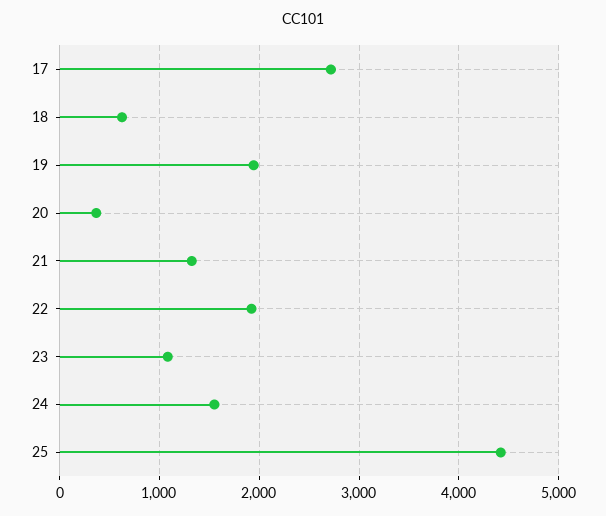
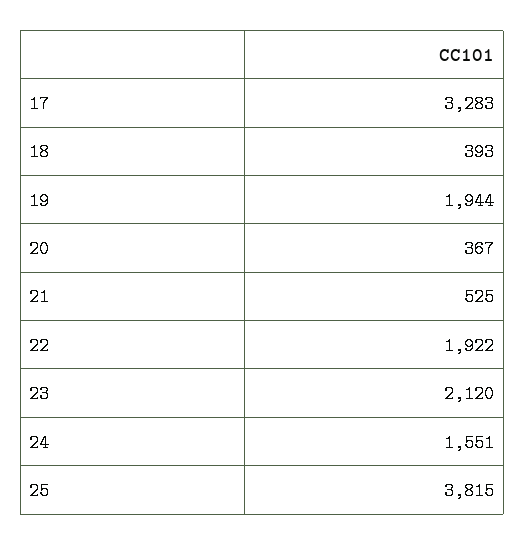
17: 2700 -> 3283
18: 600 -> 393
21: 1300 -> 525
23: 1100 -> 2120
25: 4400 -> 3815

